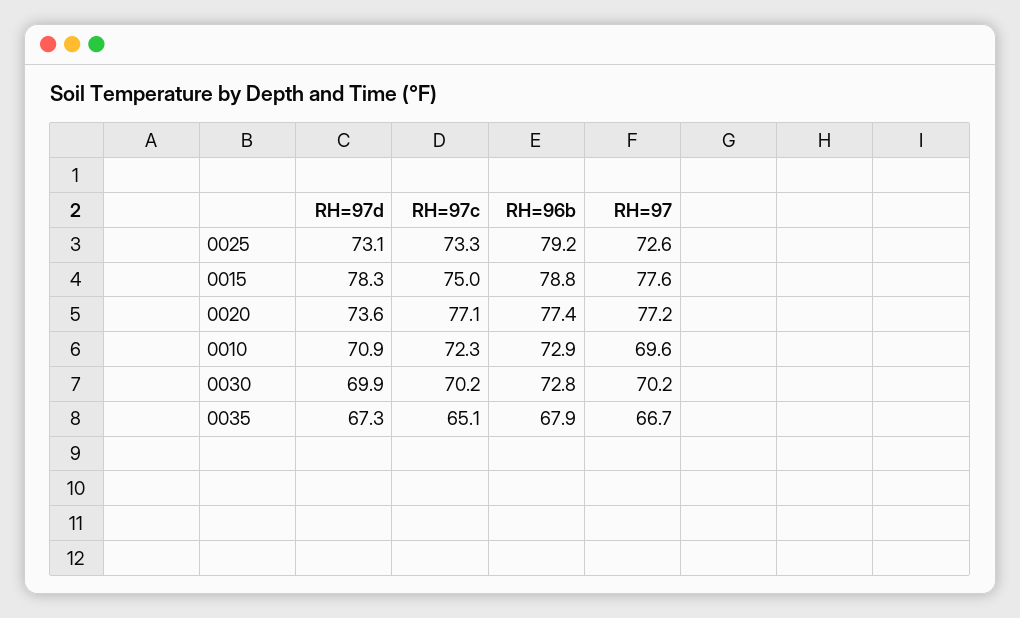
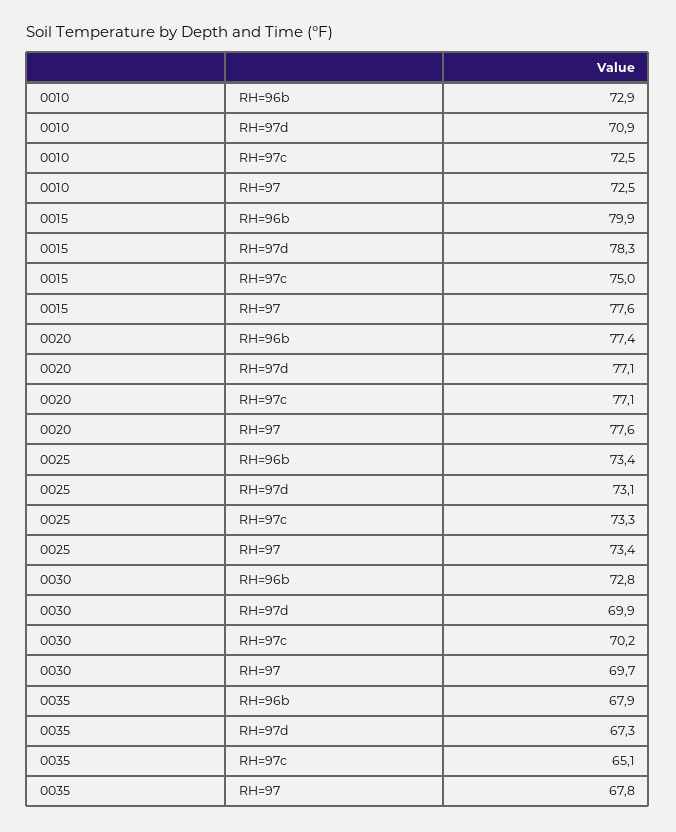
RH=96b, 0025: 79.2 -> 73.4
RH=97, 0025: 72.6 -> 73.4
RH=96b, 0015: 78.8 -> 79.9
RH=97d, 0020: 73.6 -> 77.1
RH=97, 0020: 77.2 -> 77.6
RH=97c, 0010: 72.3 -> 72.5
RH=97, 0010: 69.6 -> 72.5
RH=97, 0030: 70.2 -> 69.7
RH=97, 0035: 66.7 -> 67.8

